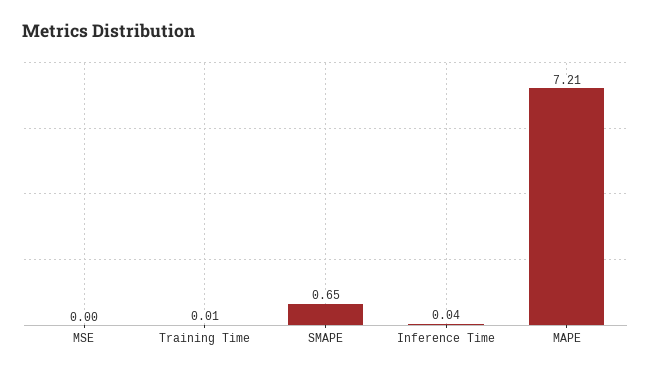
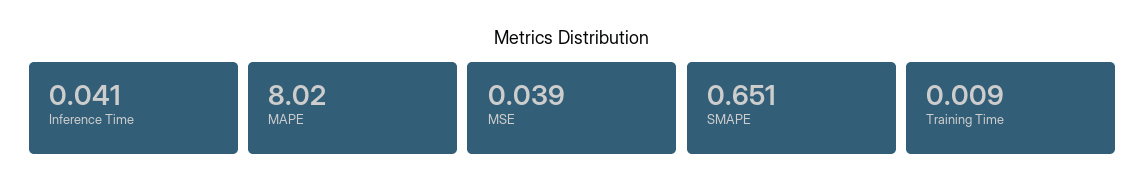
MSE: 0 -> 0.039
MAPE: 7.21 -> 8.02

